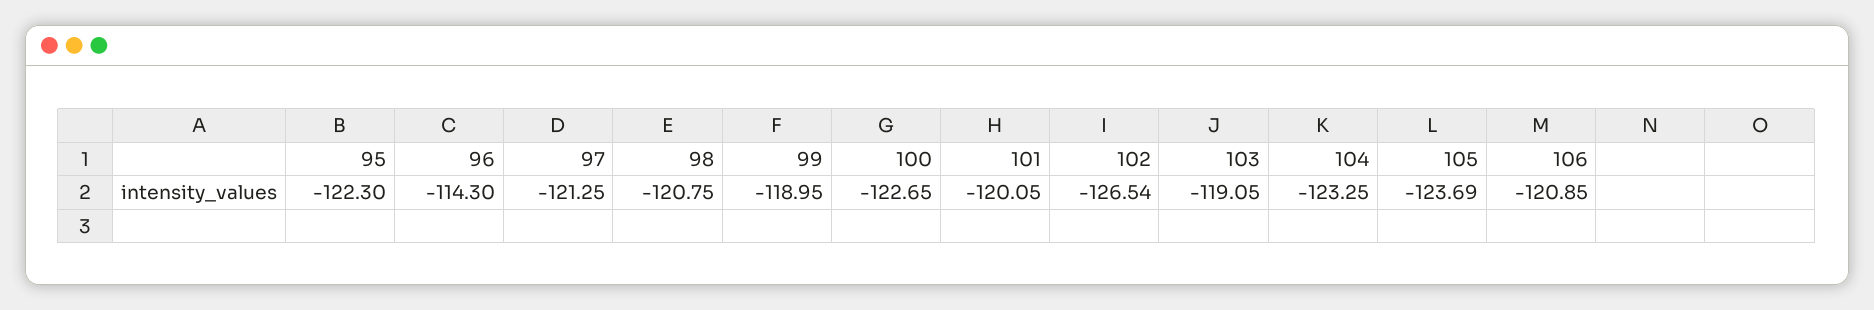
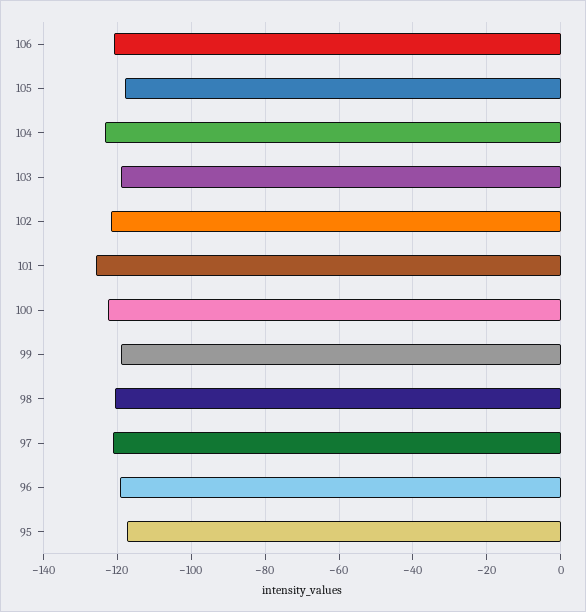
95: -122.3 -> -118
96: -114.3 -> -120
101: -120.05 -> -126
102: -126.54 -> -122
105: -123.69 -> -118

